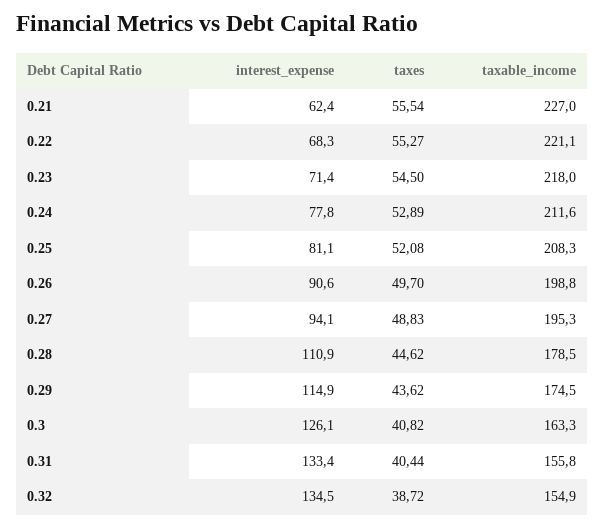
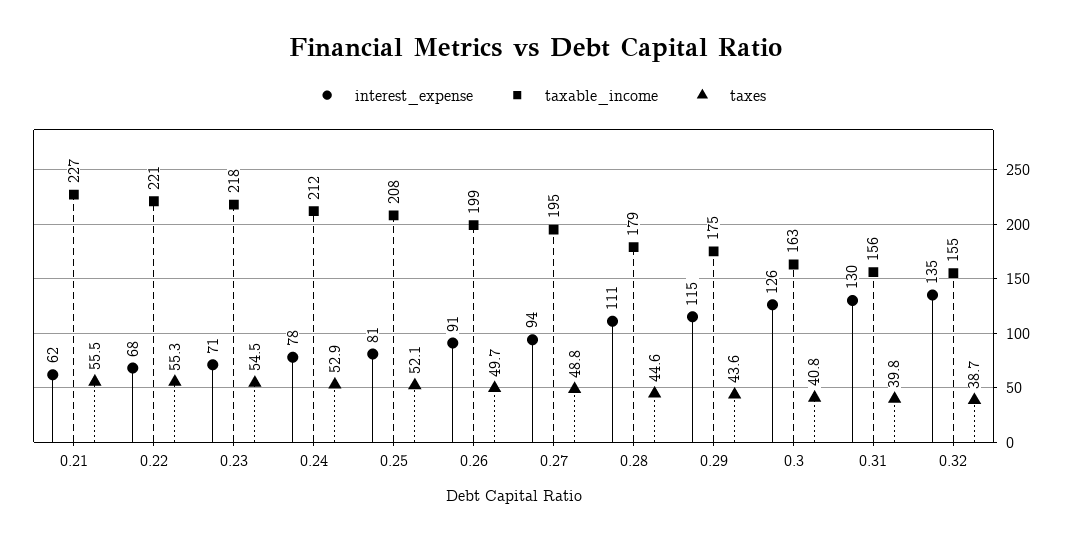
interest_expense, 0.31: 133.4 -> 130
taxes, 0.31: 40.44 -> 39.8

